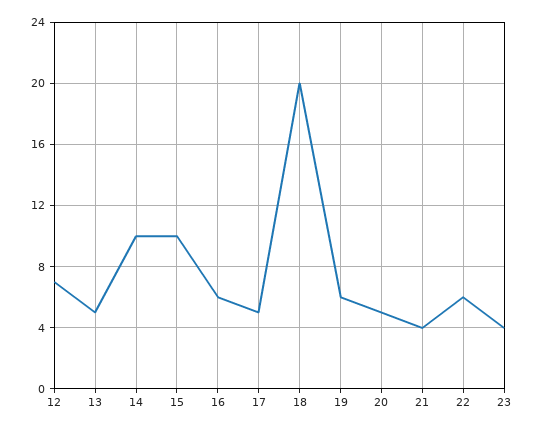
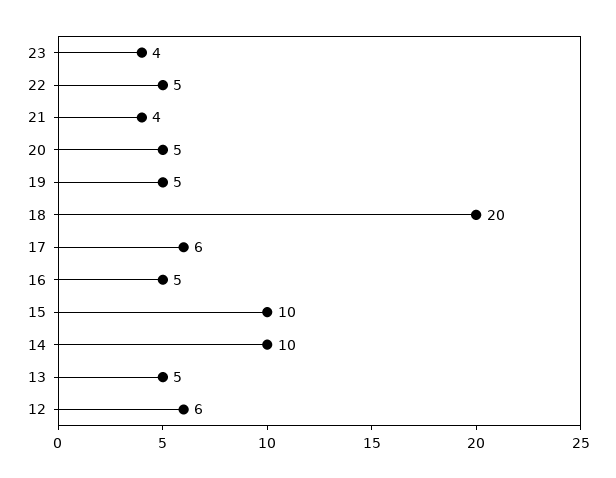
12: 7 -> 6
16: 6 -> 5
17: 5 -> 6
19: 6 -> 5
22: 6 -> 5

